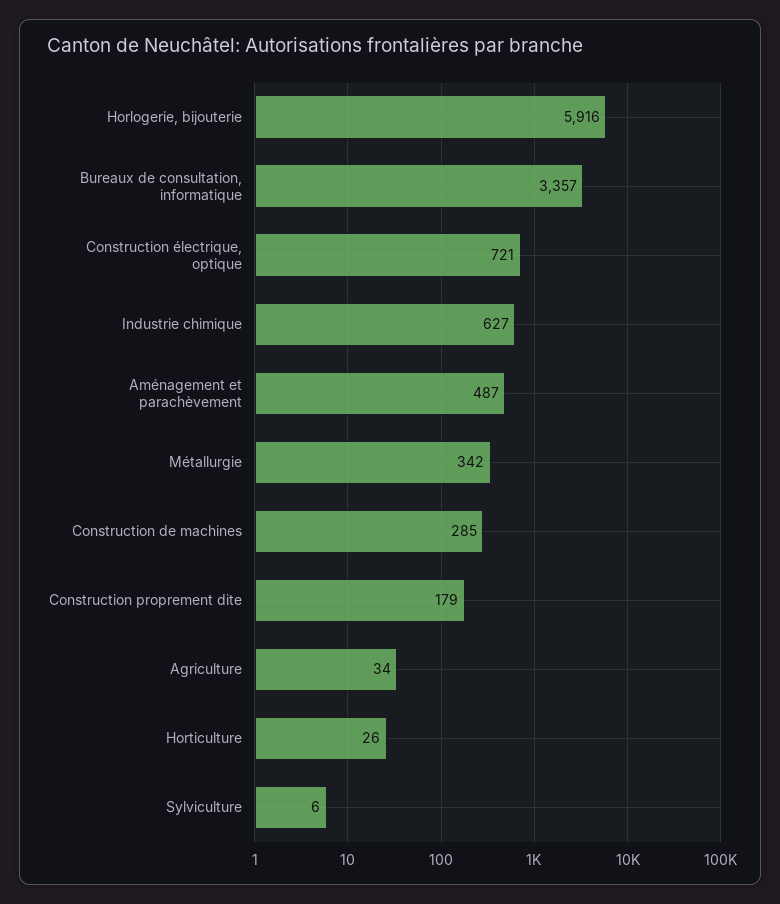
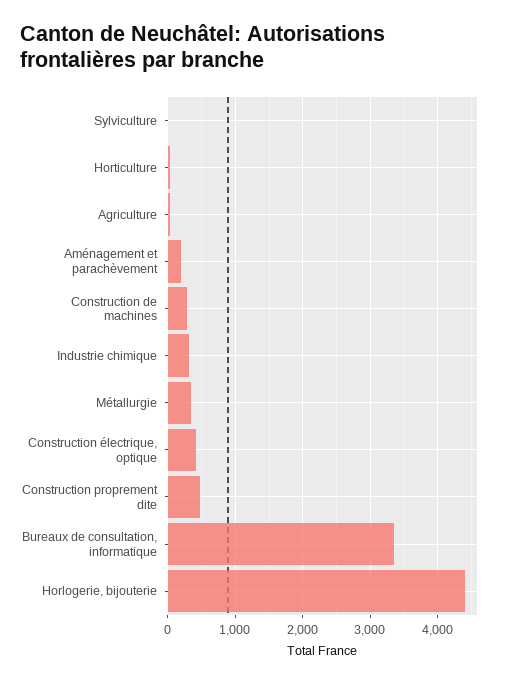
Horlogerie, bijouterie: 5916 -> 4400
Construction électrique, optique: 721 -> 400
Industrie chimique: 627 -> 300
Aménagement et parachèvement: 487 -> 200
Construction proprement dite: 179 -> 500

